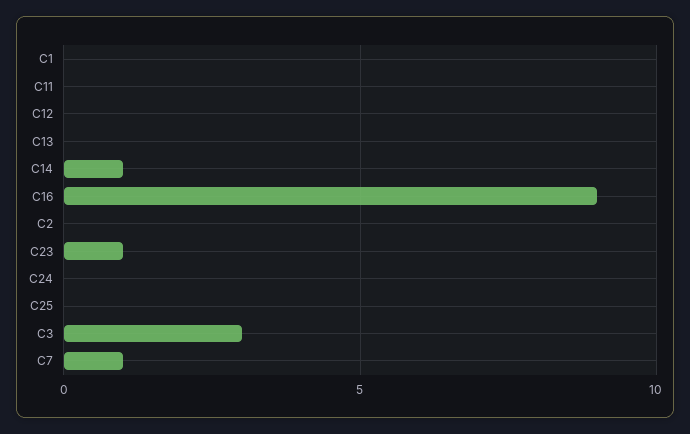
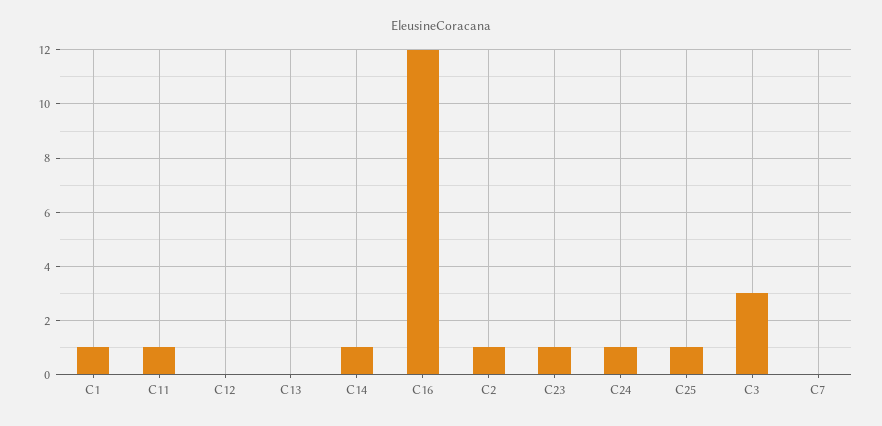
C1: 0 -> 1
C11: 0 -> 1
C16: 9 -> 12
C2: 0 -> 1
C24: 0 -> 1
C25: 0 -> 1
C7: 1 -> 0

